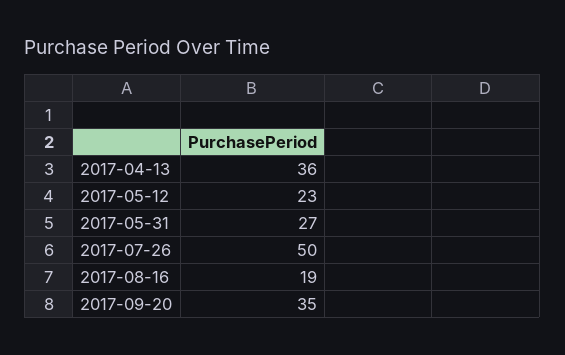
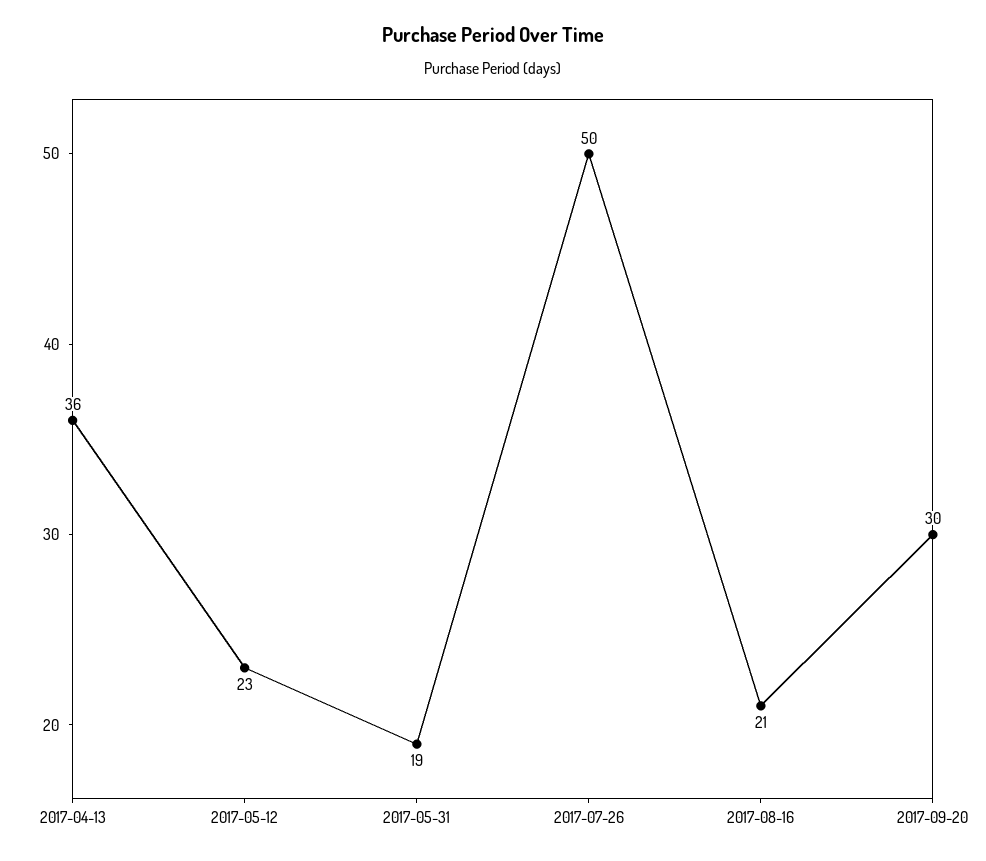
2017-05-31: 27 -> 19
2017-08-16: 19 -> 21
2017-09-20: 35 -> 30

